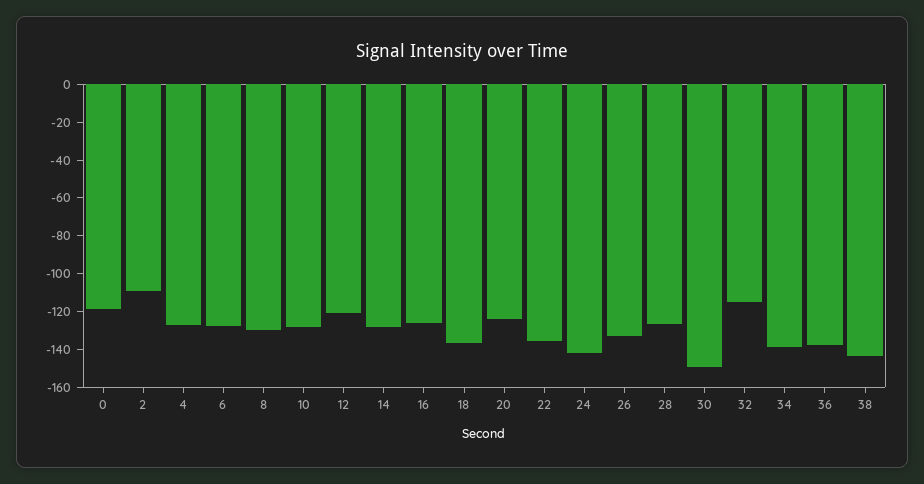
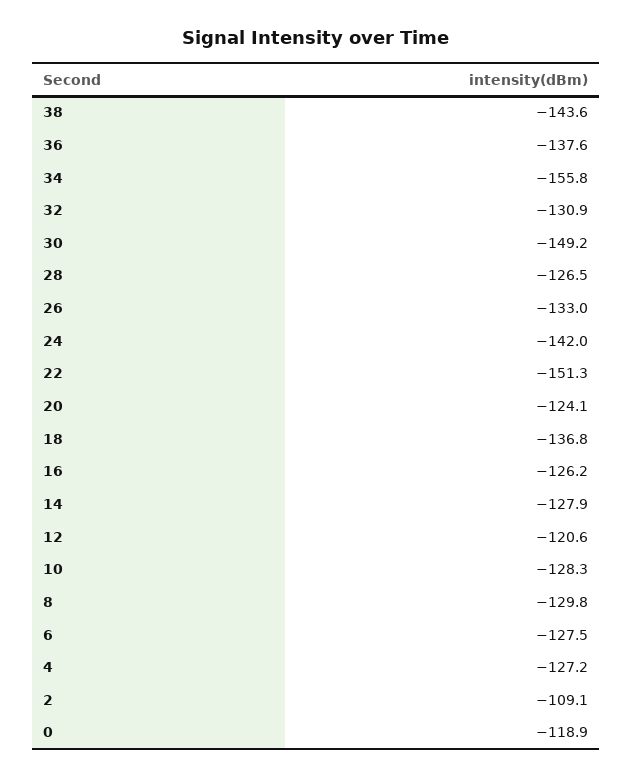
22: -135 -> -151.3
32: -115 -> -130.9
34: -140 -> -155.8

